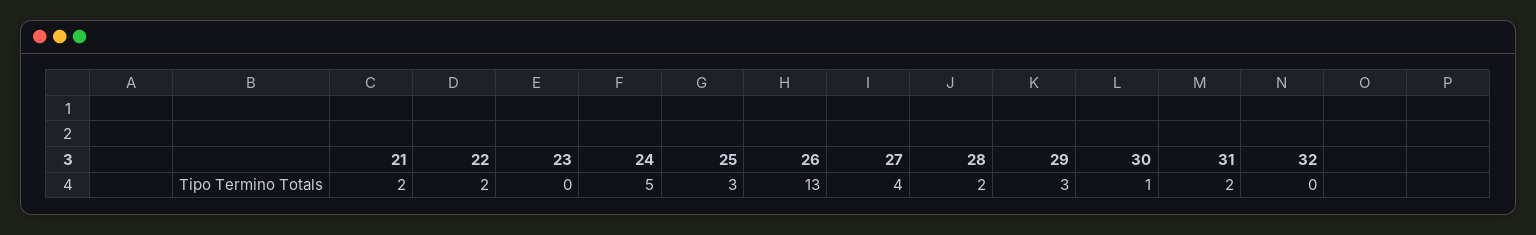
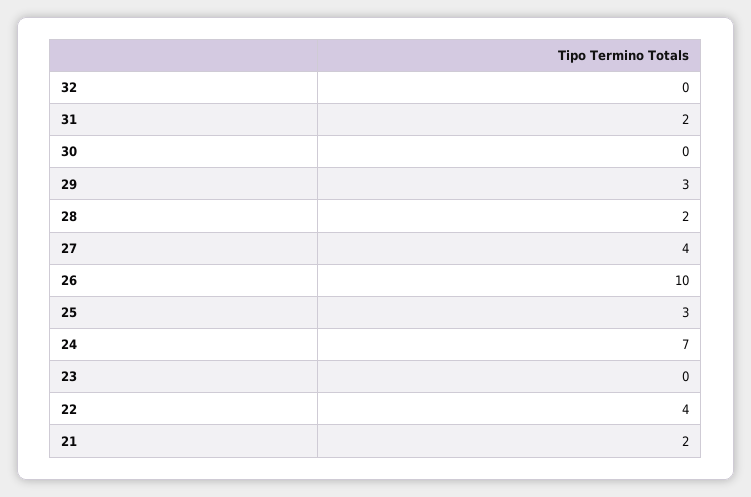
22: 2 -> 4
24: 5 -> 7
26: 13 -> 10
30: 1 -> 0

